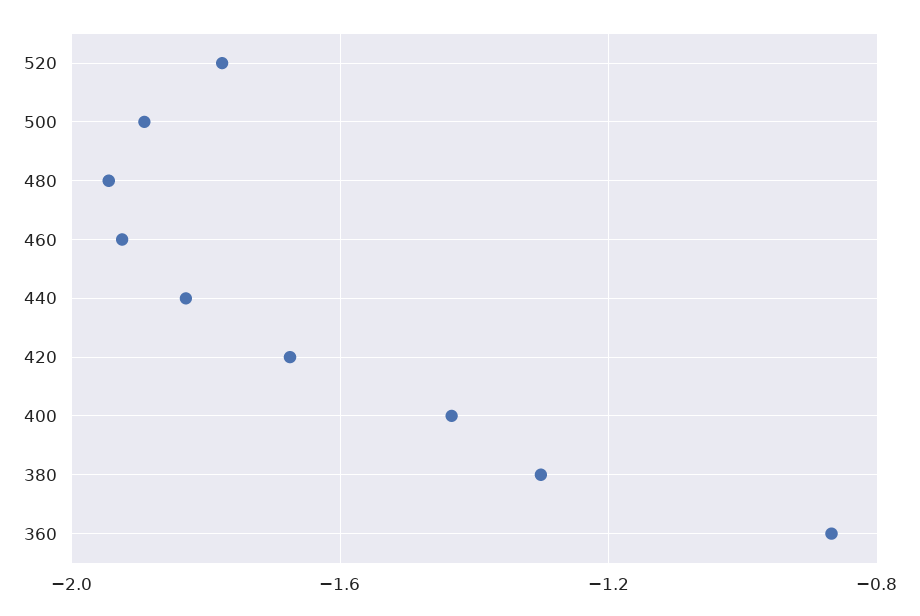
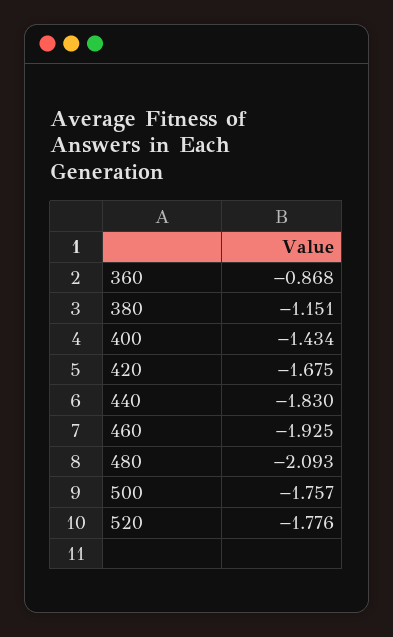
500: -1.9 -> -1.757
480: -1.95 -> -2.093
380: -1.3 -> -1.151

